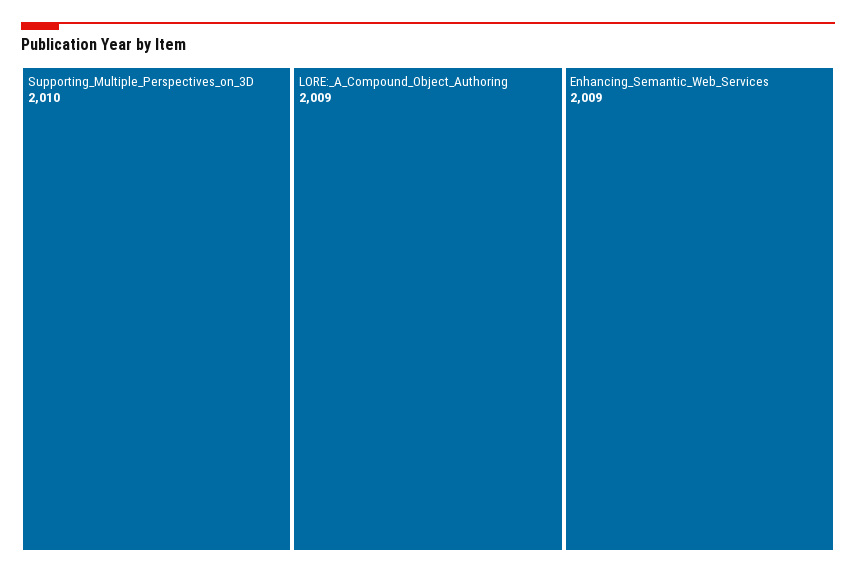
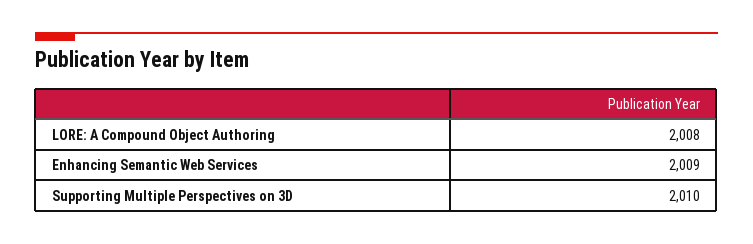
LORE:_A_Compound_Object_Authoring: 2009 -> 2008

